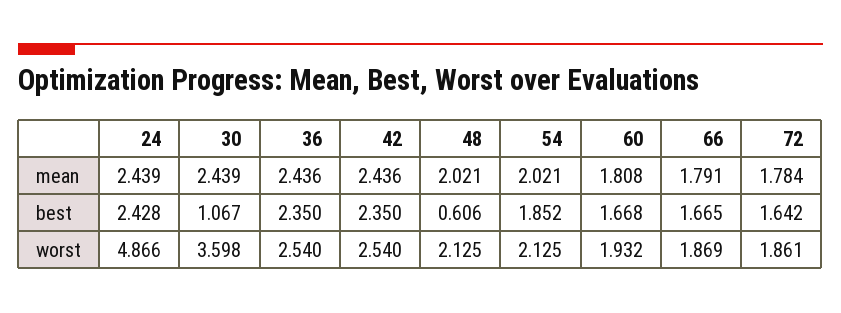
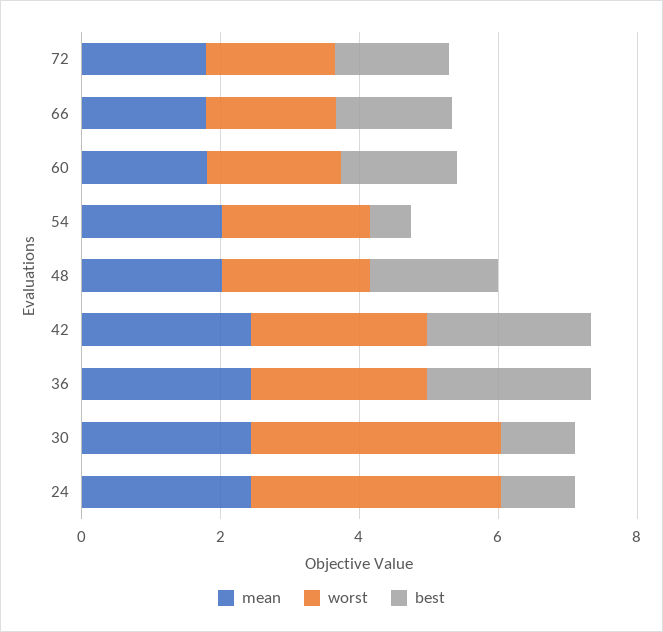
best, 24: 2.428 -> 1
best, 48: 0.606 -> 2
best, 54: 1.852 -> 0.5
worst, 24: 4.866 -> 3.5

